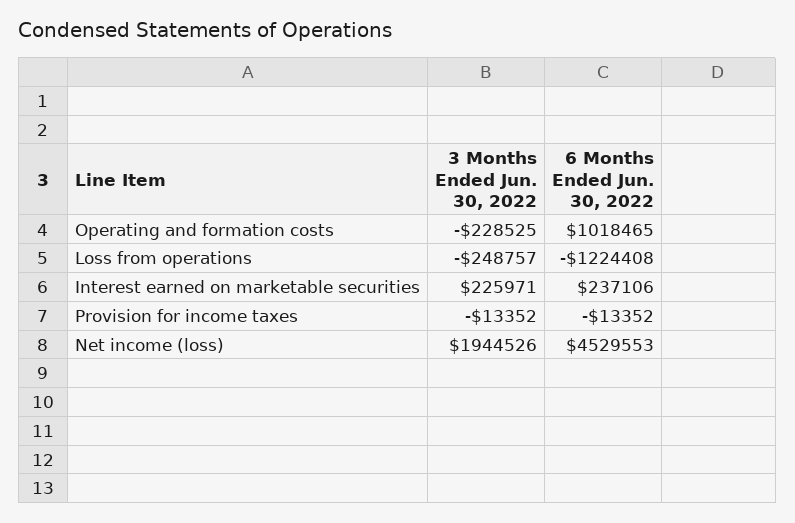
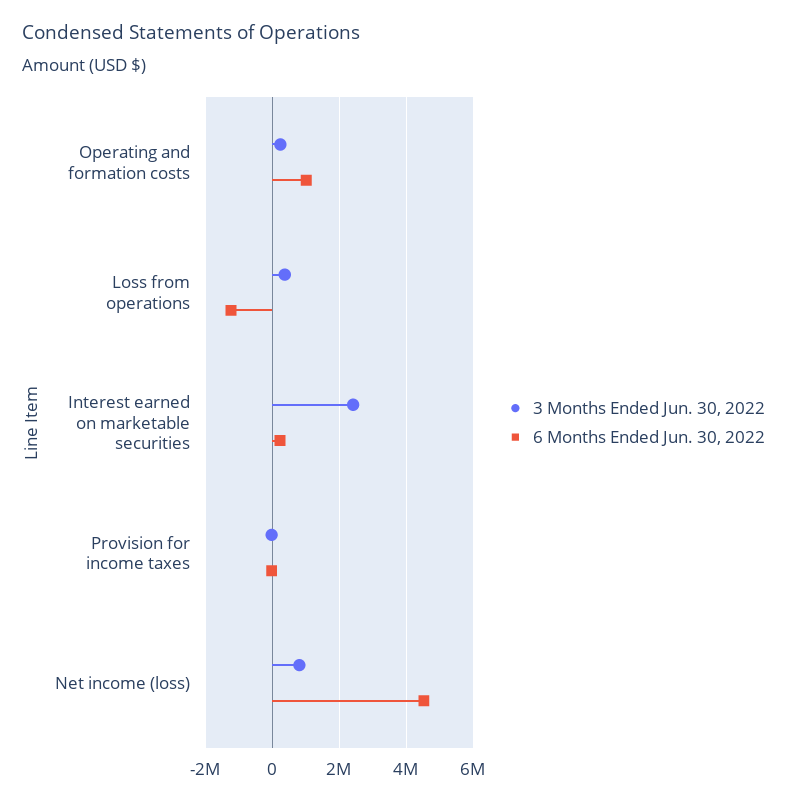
3 Months Ended Jun. 30, 2022, Operating and formation costs: -228525 -> 200000
3 Months Ended Jun. 30, 2022, Loss from operations: -248757 -> 400000
3 Months Ended Jun. 30, 2022, Interest earned on marketable securities: 225971 -> 2400000
3 Months Ended Jun. 30, 2022, Net income (loss): 1944526 -> 800000

